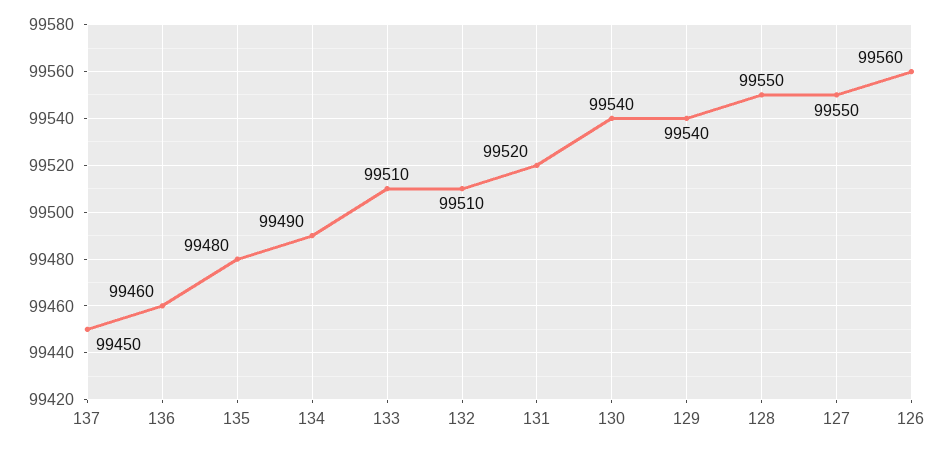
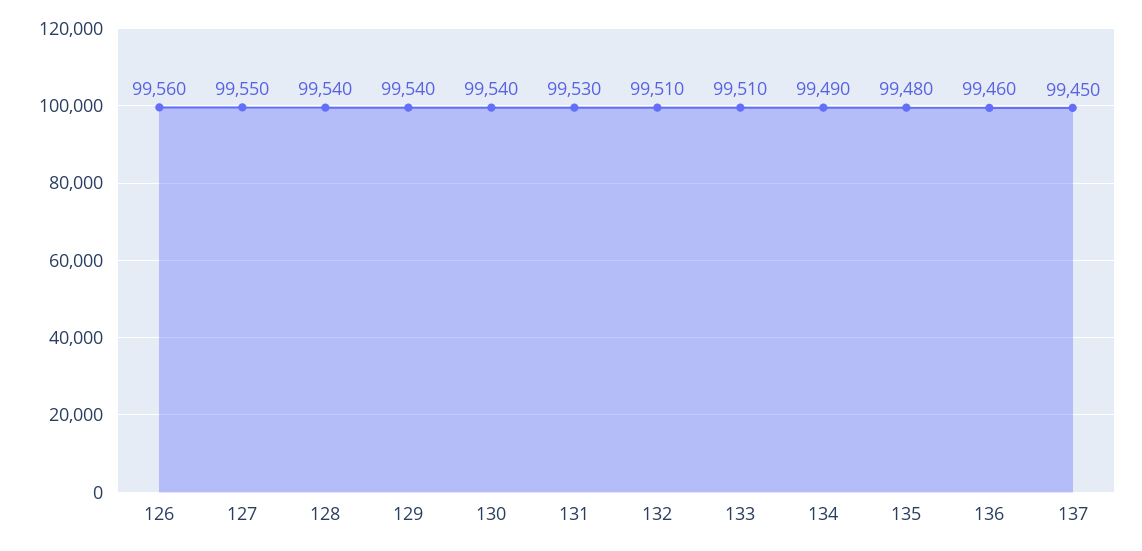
131: 99520 -> 99530
128: 99550 -> 99540

